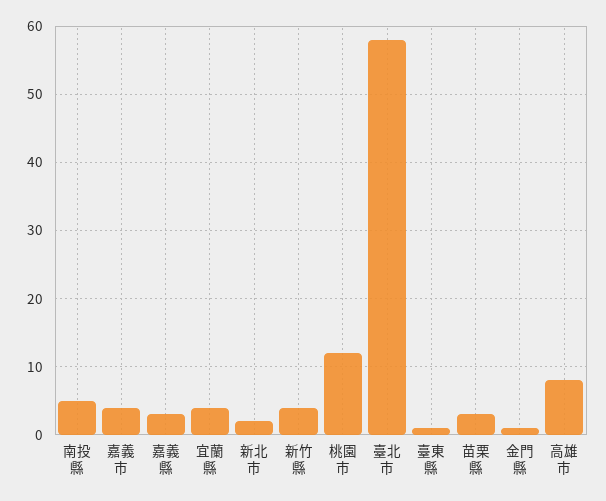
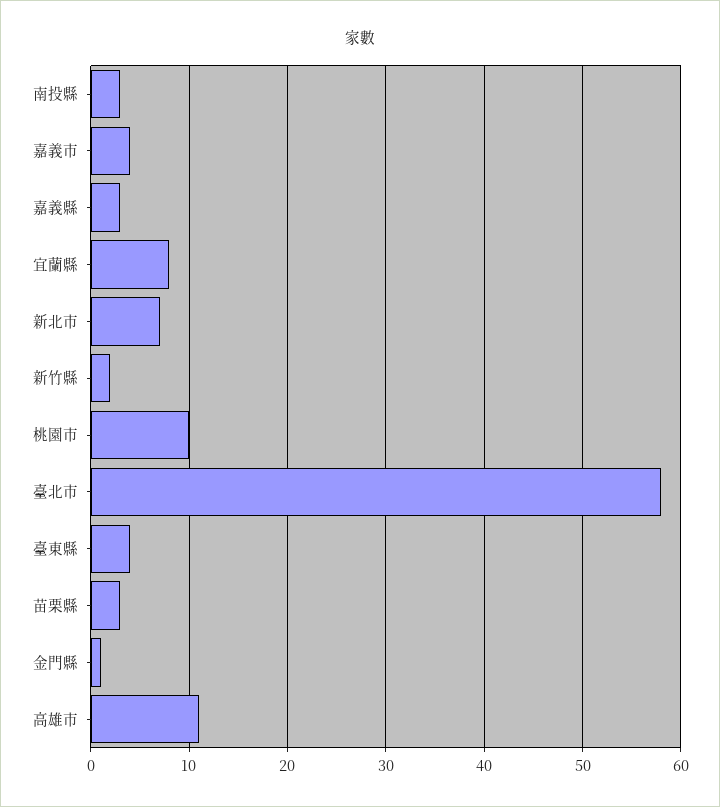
南投縣: 5 -> 3
宜蘭縣: 4 -> 8
新北市: 2 -> 7
新竹縣: 4 -> 2
桃園市: 12 -> 10
臺東縣: 1 -> 4
高雄市: 8 -> 11

